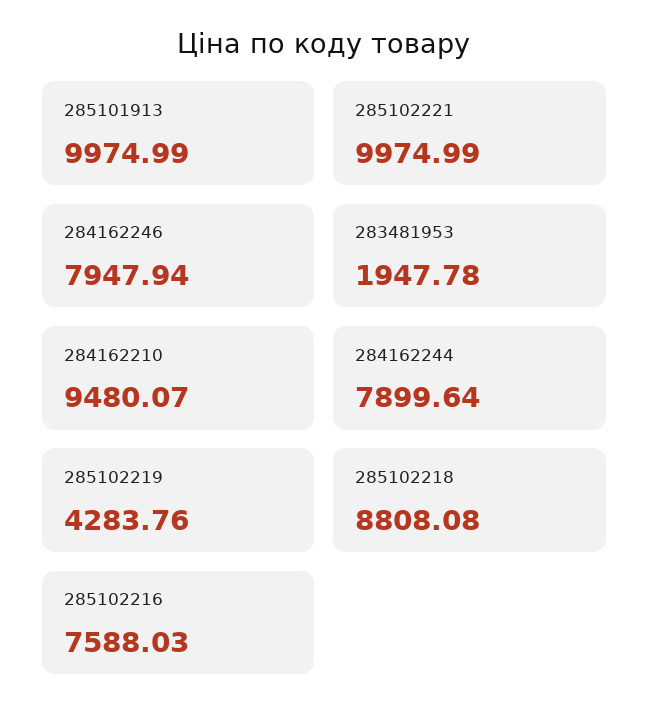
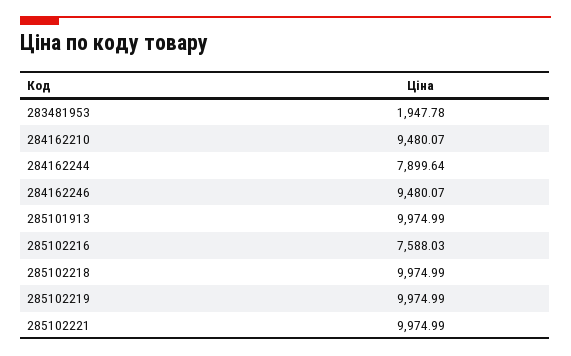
284162246: 7947.94 -> 9480.07
285102219: 4283.76 -> 9974.99
285102218: 8808.08 -> 9974.99

